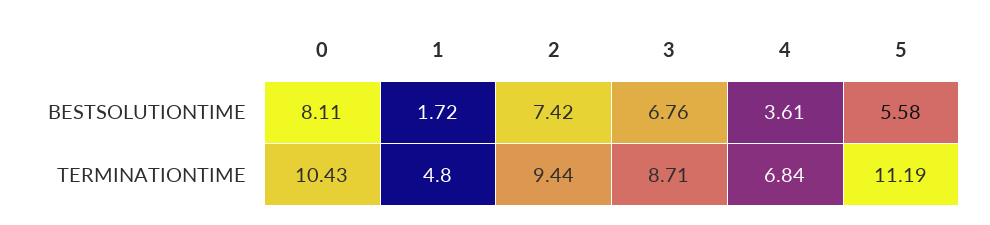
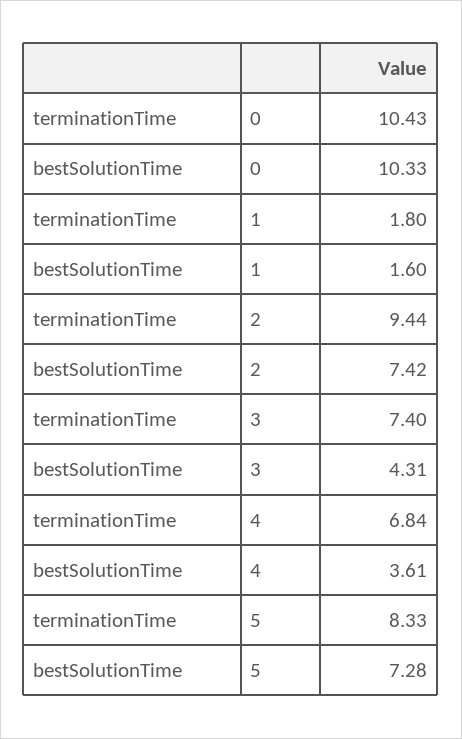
0, BESTSOLUTIONTIME: 8.11 -> 10.33
1, BESTSOLUTIONTIME: 1.72 -> 1.6
3, BESTSOLUTIONTIME: 6.76 -> 4.31
5, BESTSOLUTIONTIME: 5.58 -> 7.28
1, TERMINATIONTIME: 4.8 -> 1.8
3, TERMINATIONTIME: 8.71 -> 7.4
5, TERMINATIONTIME: 11.19 -> 8.33

